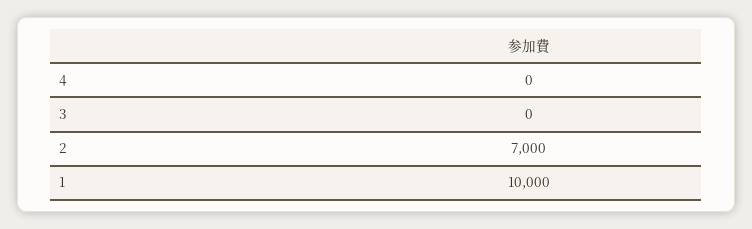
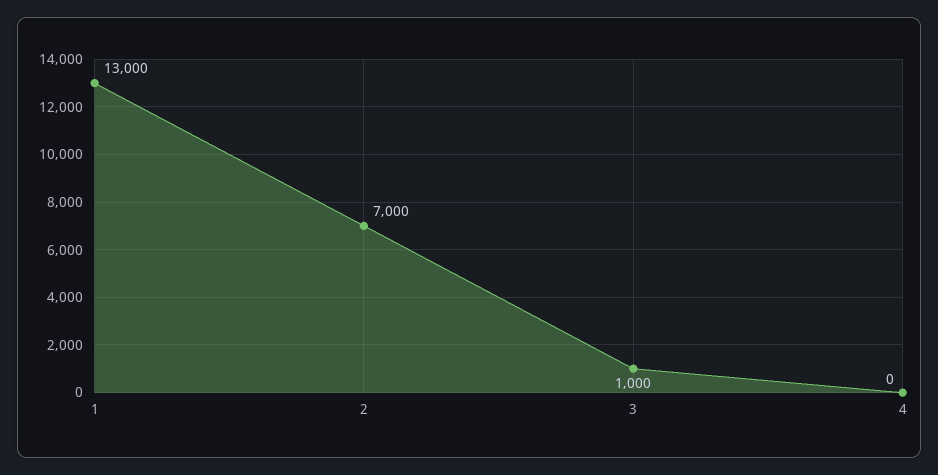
3: 0 -> 1000
1: 10000 -> 13000

